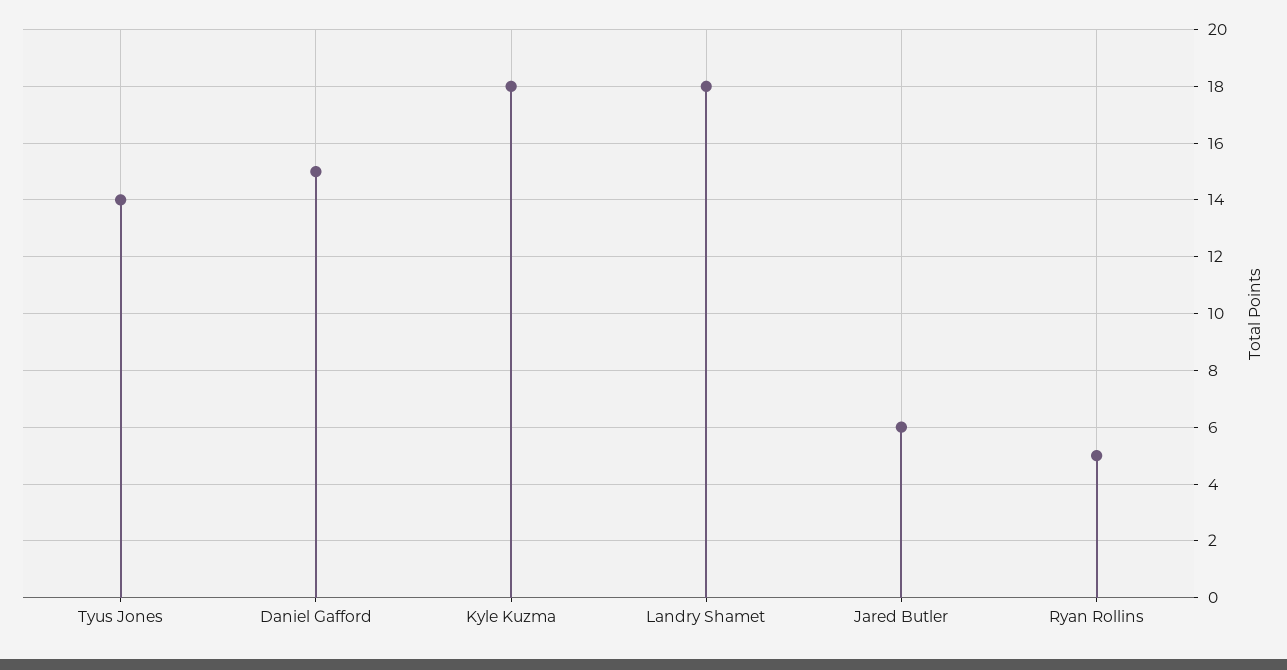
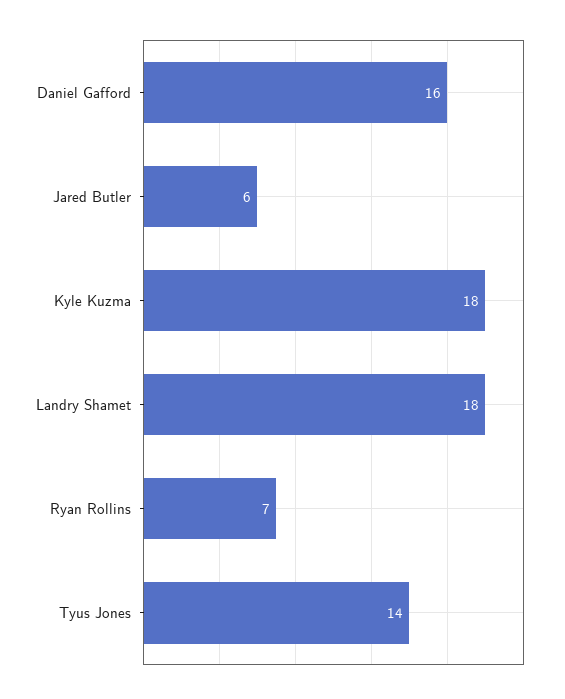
Daniel Gafford: 15 -> 16
Ryan Rollins: 5 -> 7

